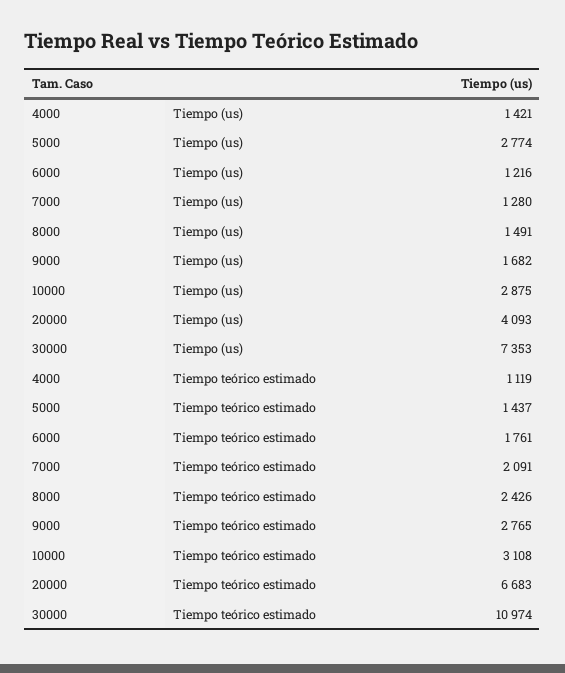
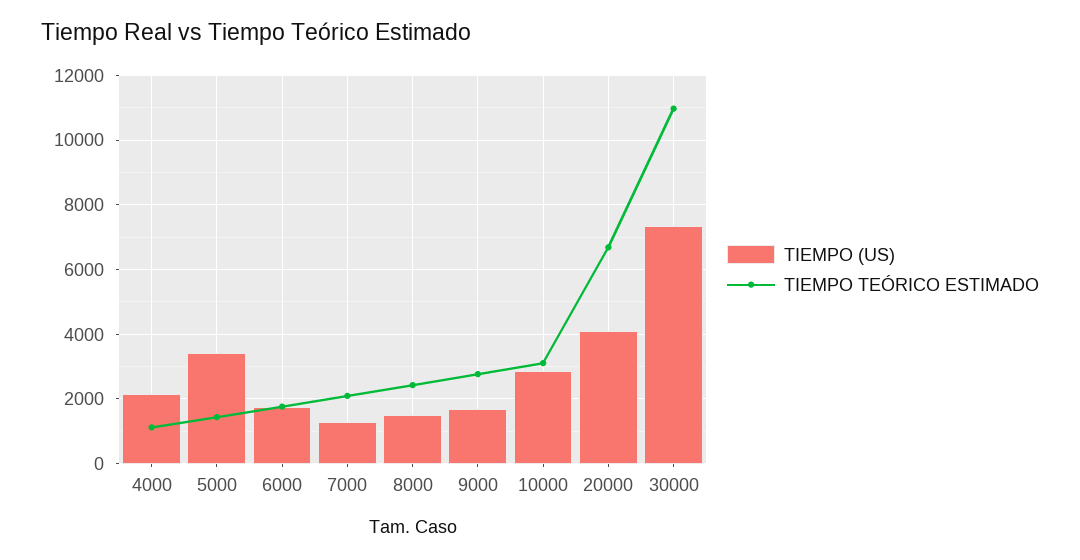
Tiempo (us), 4000: 1421 -> 2200
Tiempo (us), 5000: 2774 -> 3400
Tiempo (us), 6000: 1216 -> 1800

